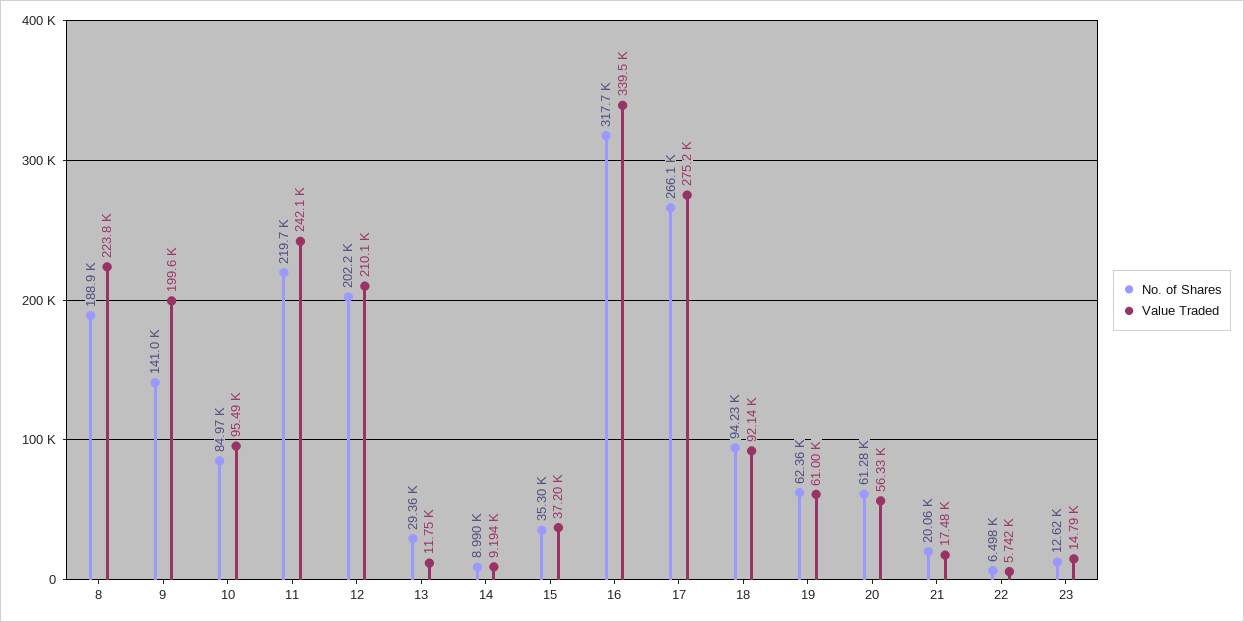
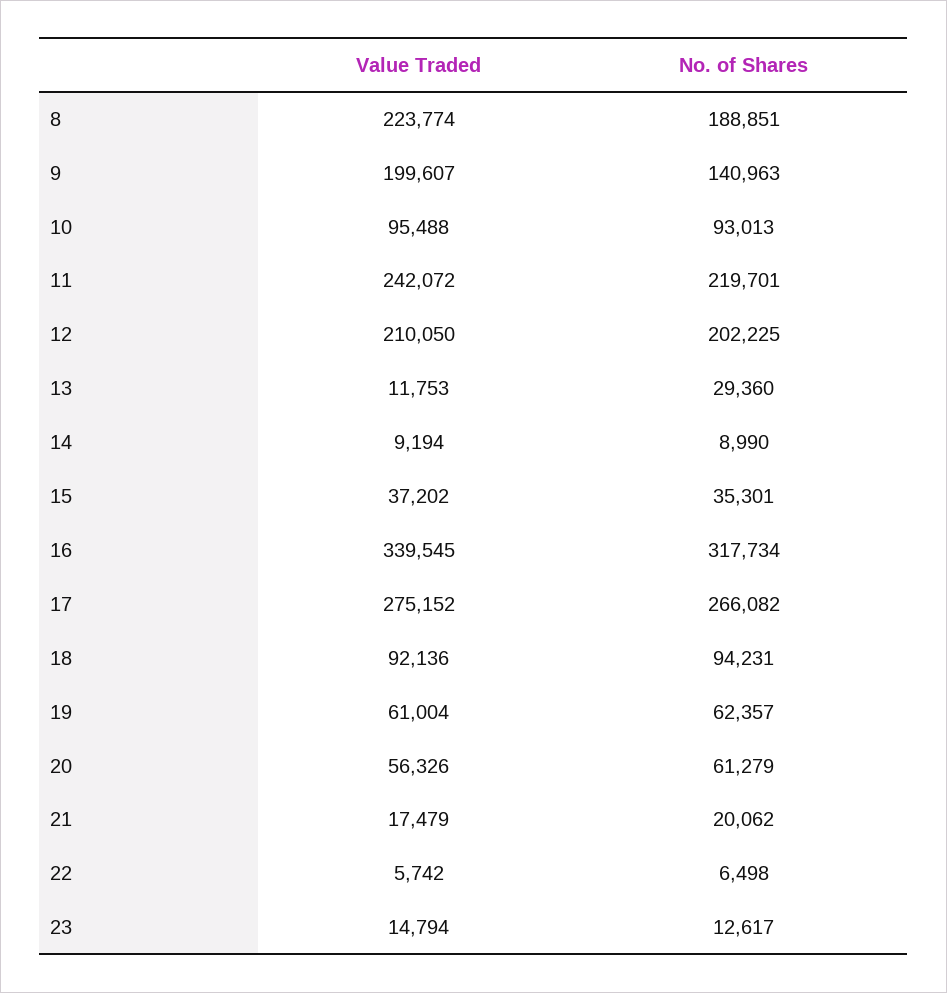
No. of Shares, 10: 84970 -> 93013

